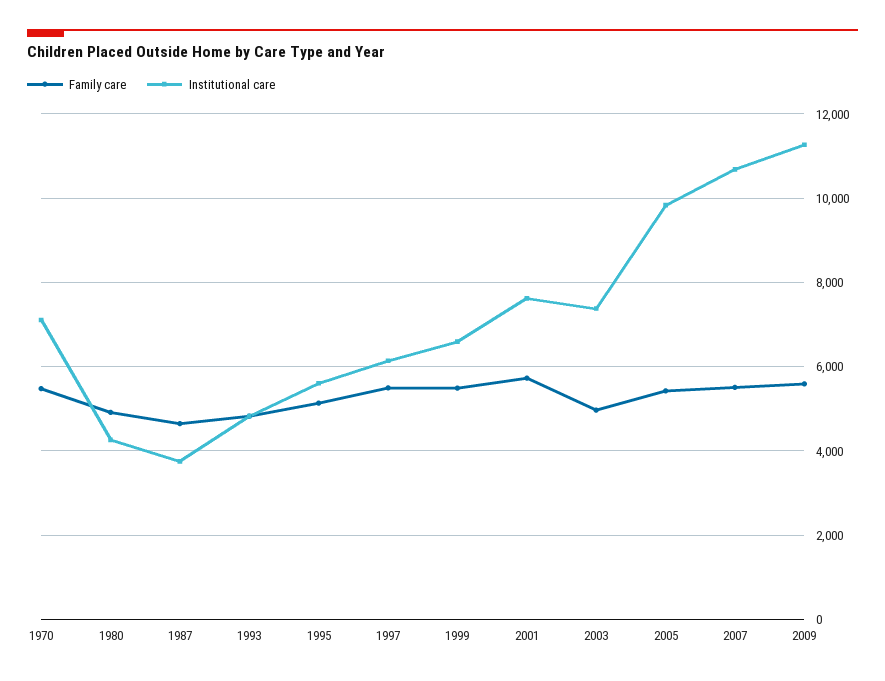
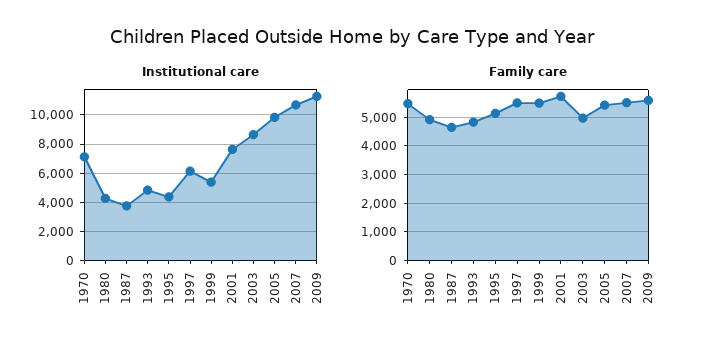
Institutional care, 1995: 5600 -> 4500
Institutional care, 1999: 6600 -> 5500
Institutional care, 2003: 7400 -> 8500

